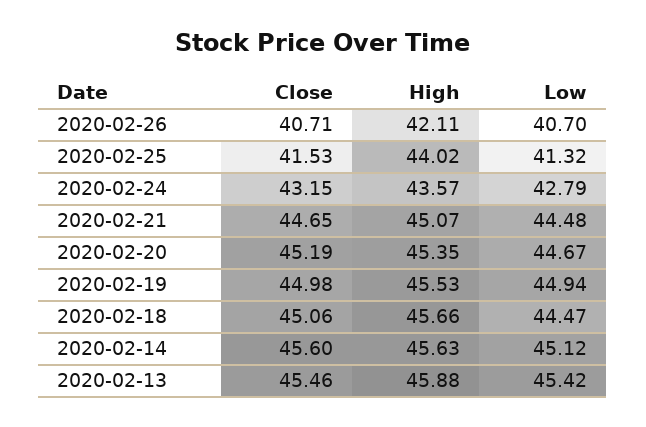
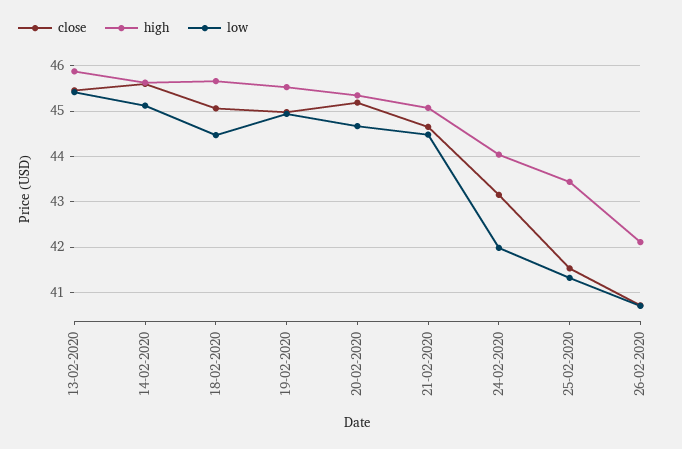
High, 2020-02-25: 44.02 -> 43.4
High, 2020-02-24: 43.57 -> 44
Low, 2020-02-24: 42.79 -> 42

